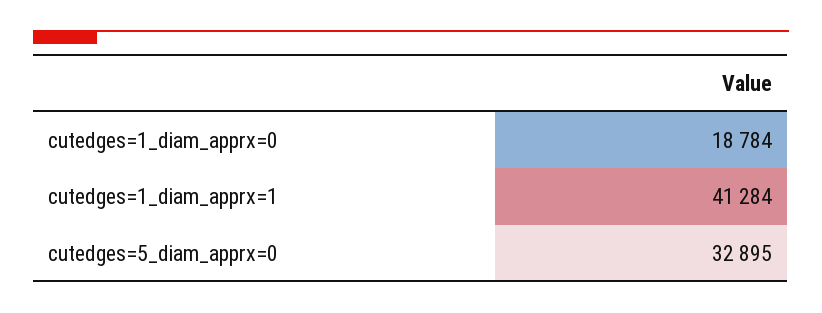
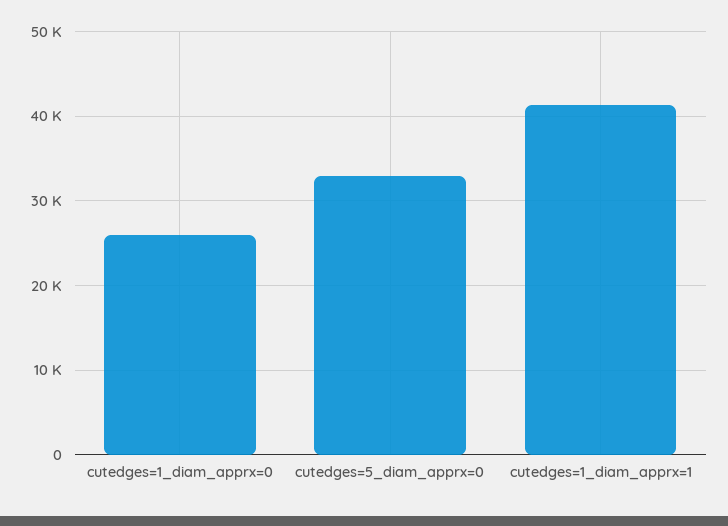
cutedges=1_diam_apprx=0: 18784 -> 26000

